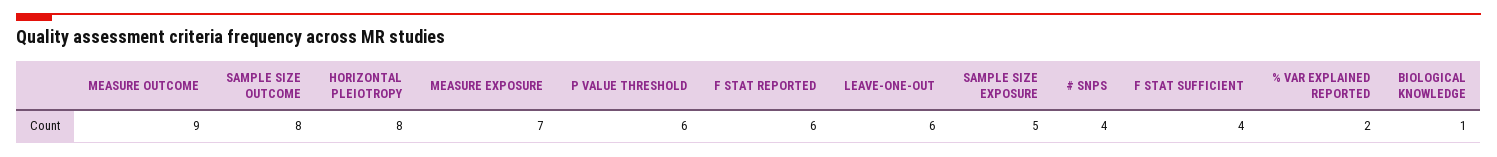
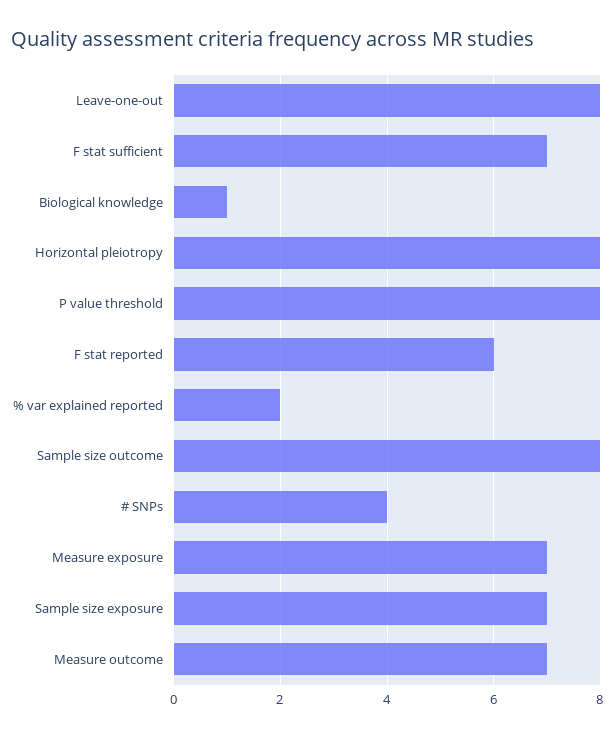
MEASURE OUTCOME: 9 -> 7
P VALUE THRESHOLD: 6 -> 8
LEAVE-ONE-OUT: 6 -> 8
SAMPLE SIZE EXPOSURE: 5 -> 7
F STAT SUFFICIENT: 4 -> 7

